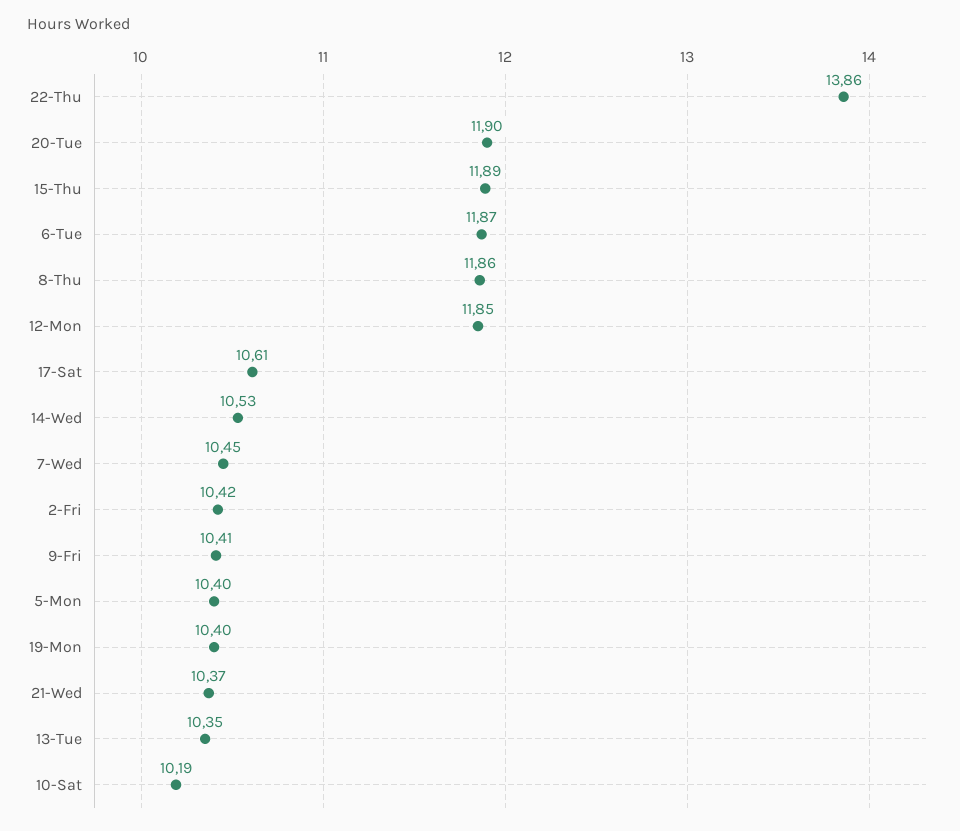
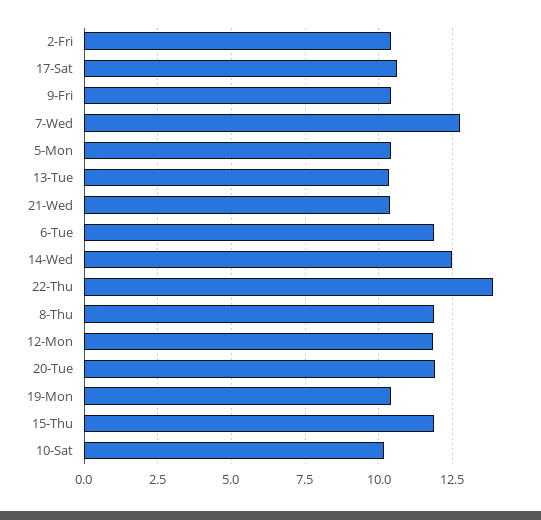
14-Wed: 10.53 -> 12.5
7-Wed: 10.45 -> 12.75

